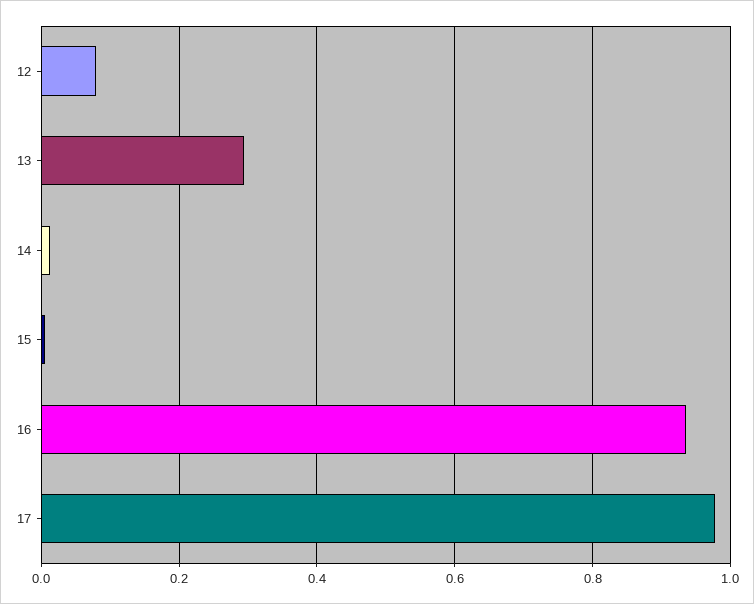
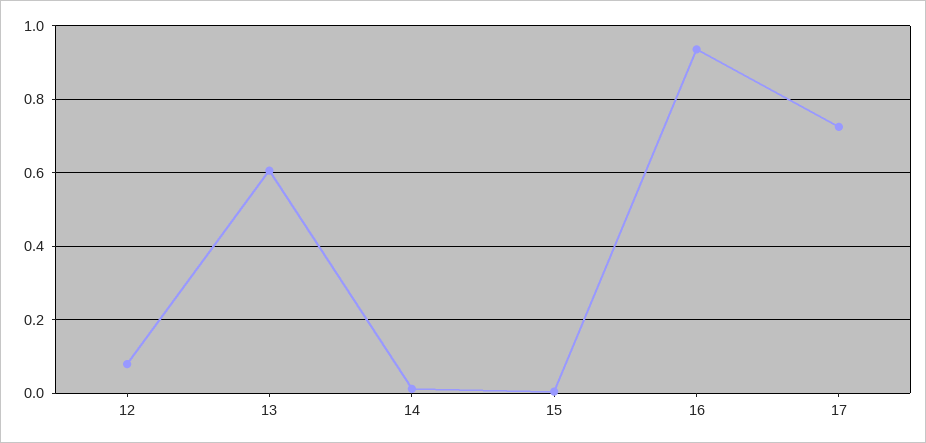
13: 0.3 -> 0.6
17: 0.98 -> 0.72

